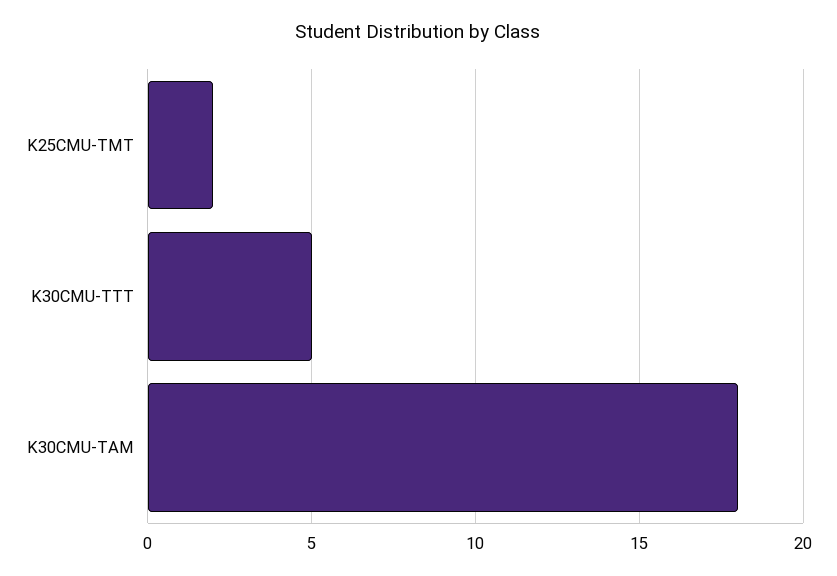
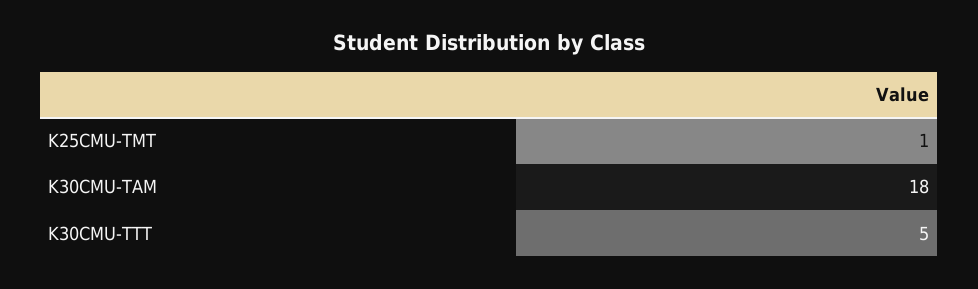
K25CMU-TMT: 2 -> 1

